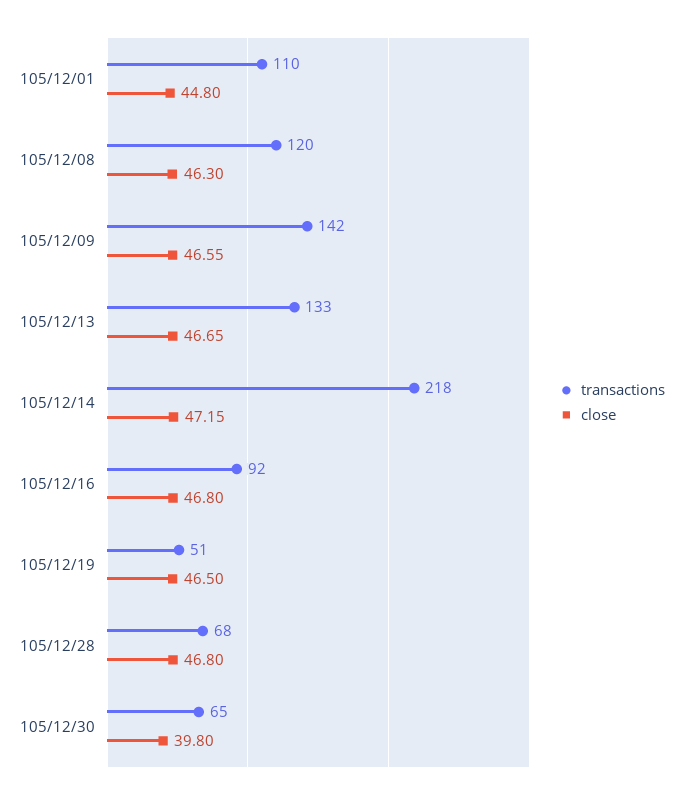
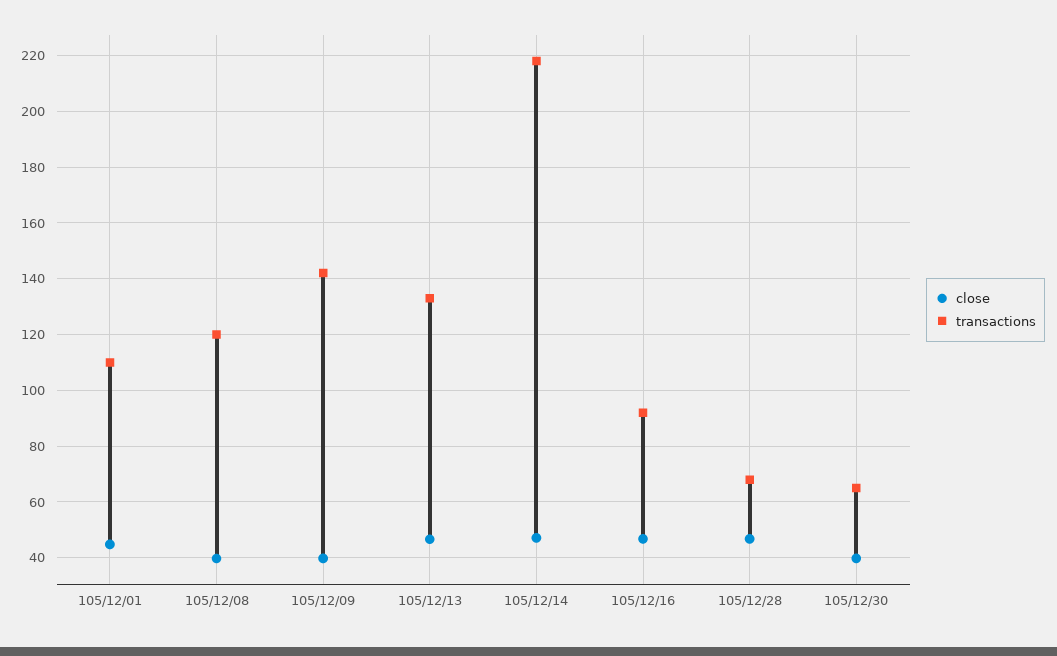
close, 105/12/08: 46.3 -> 40
close, 105/12/09: 46.55 -> 40
transactions, 105/12/19: 51 -> none
close, 105/12/19: 46.5 -> none

